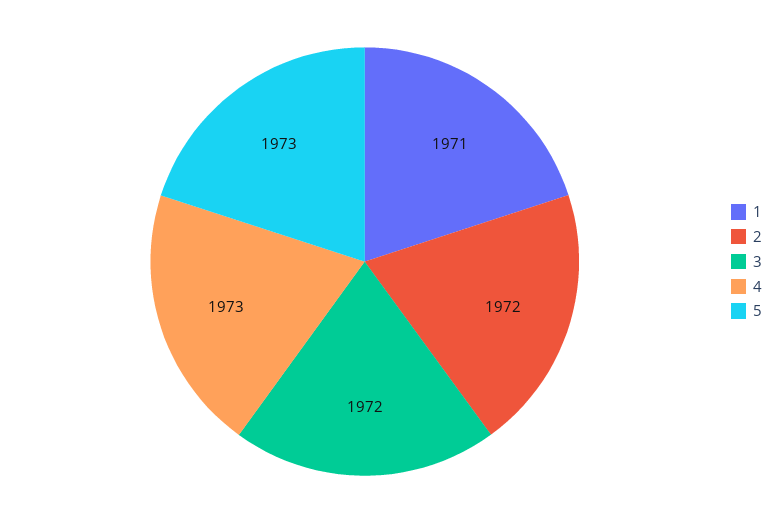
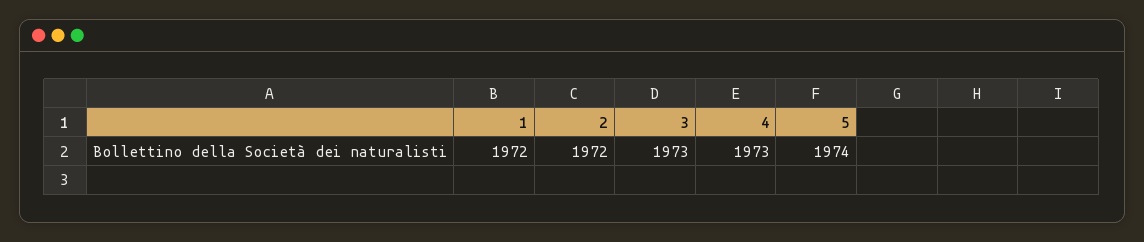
1: 1971 -> 1972
3: 1972 -> 1973
5: 1973 -> 1974

